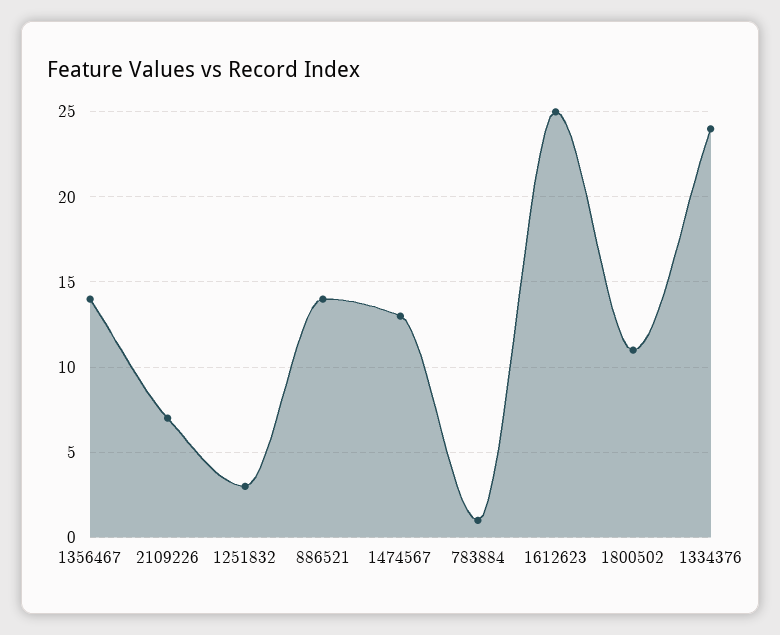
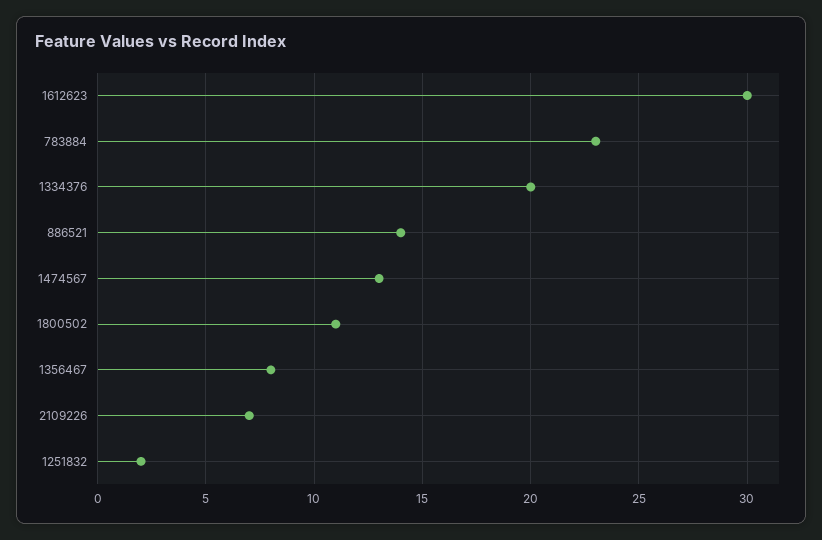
1356467: 14 -> 8
1251832: 3 -> 2
783884: 1 -> 23
1612623: 25 -> 30
1334376: 24 -> 20

